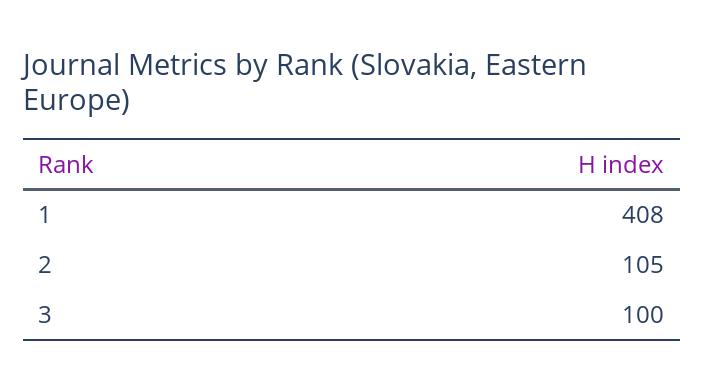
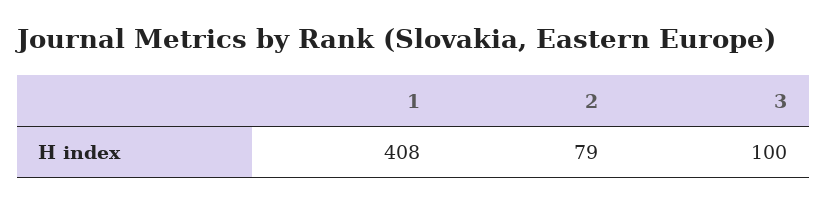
2: 105 -> 79

